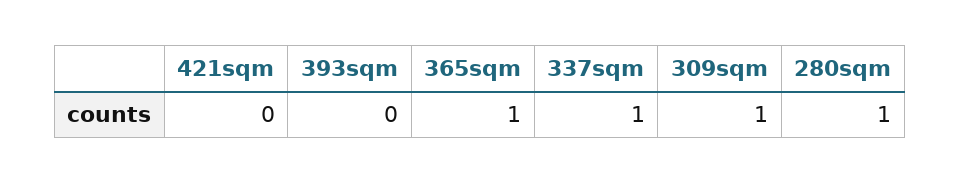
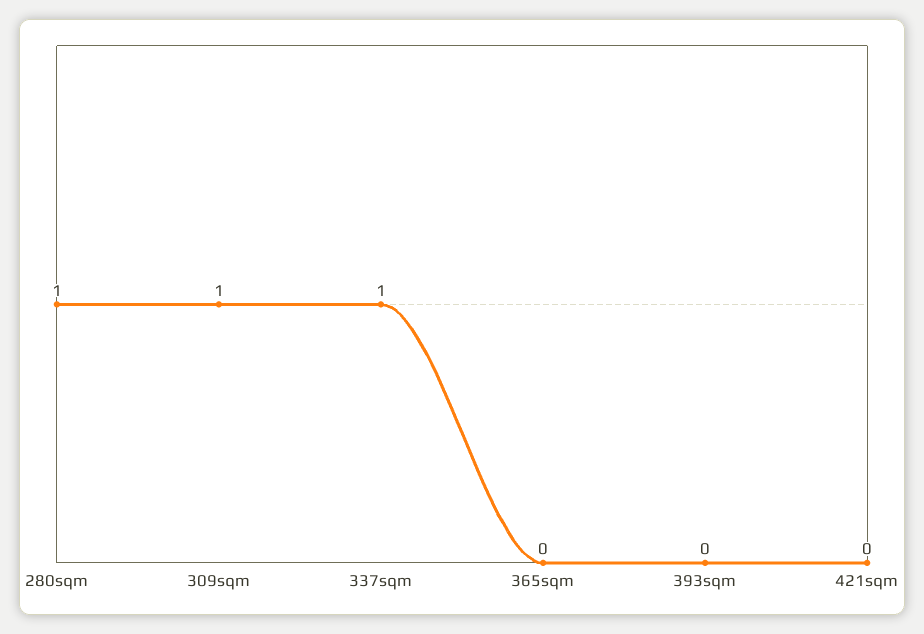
365sqm: 1 -> 0

